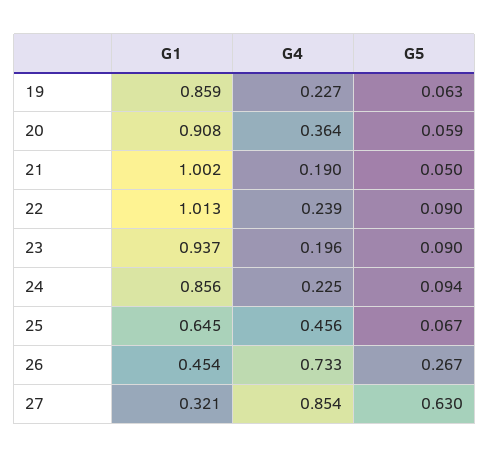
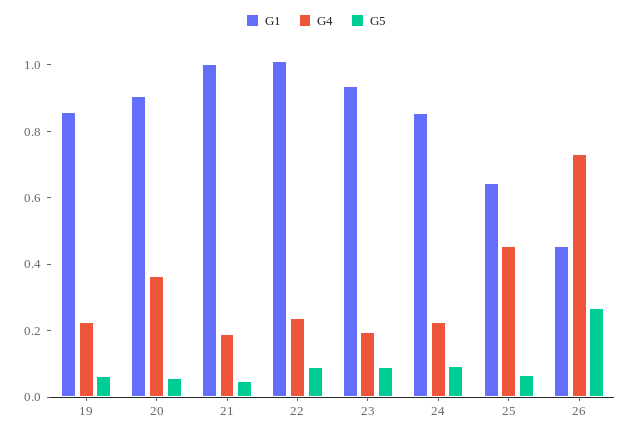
G1, 27: 0.321 -> none
G4, 27: 0.854 -> none
G5, 27: 0.63 -> none

